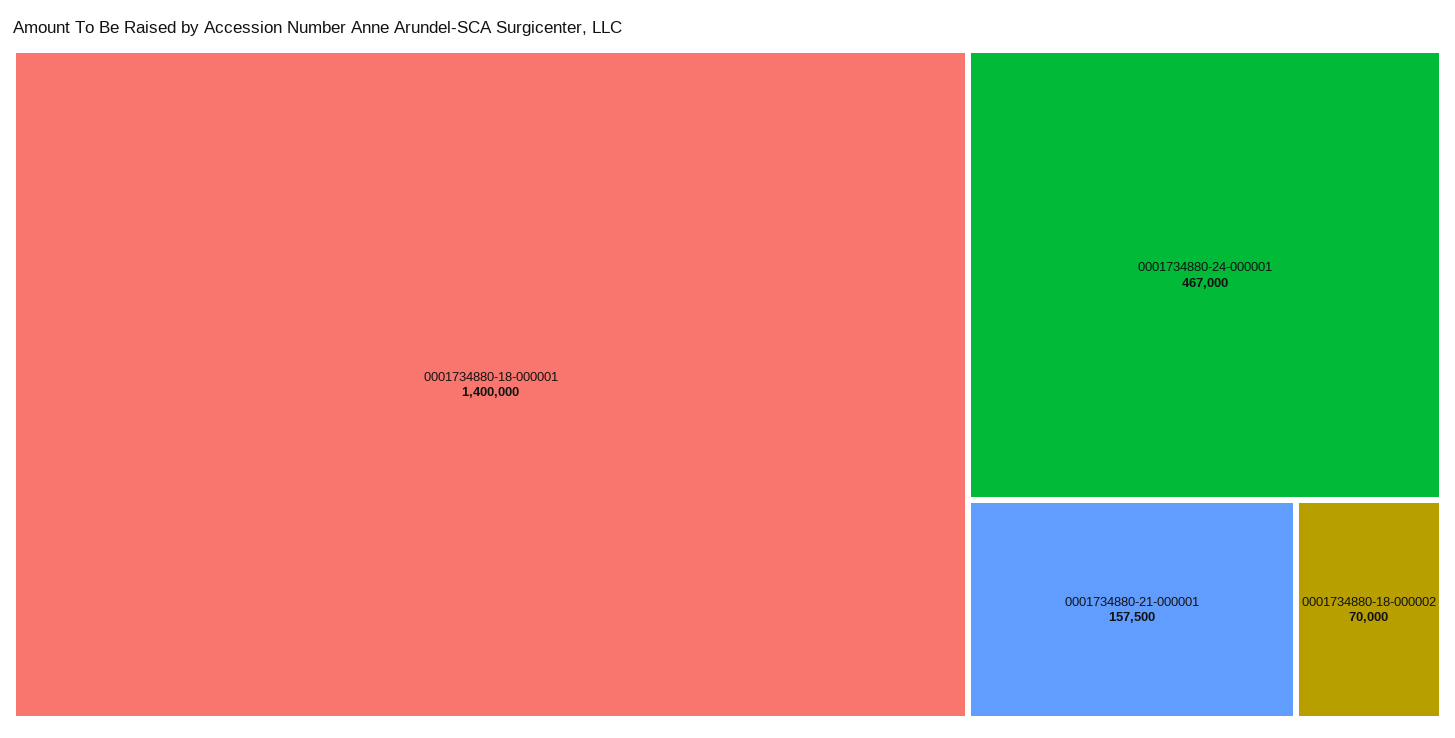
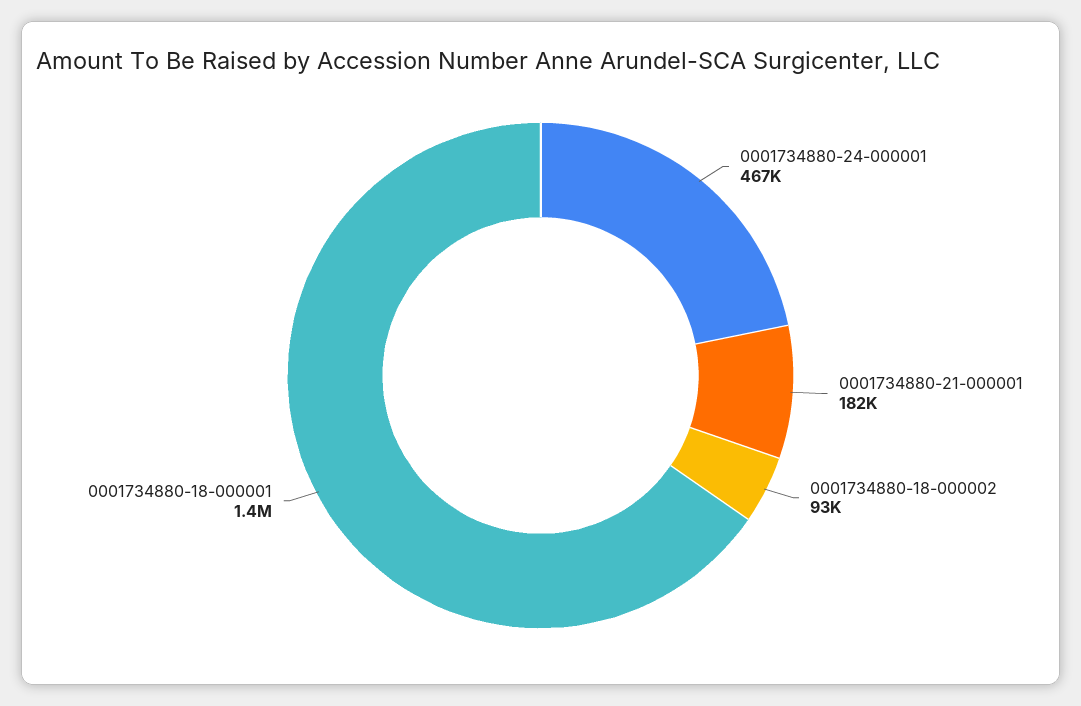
0001734880-21-000001: 157500 -> 182000
0001734880-18-000002: 70000 -> 93000

